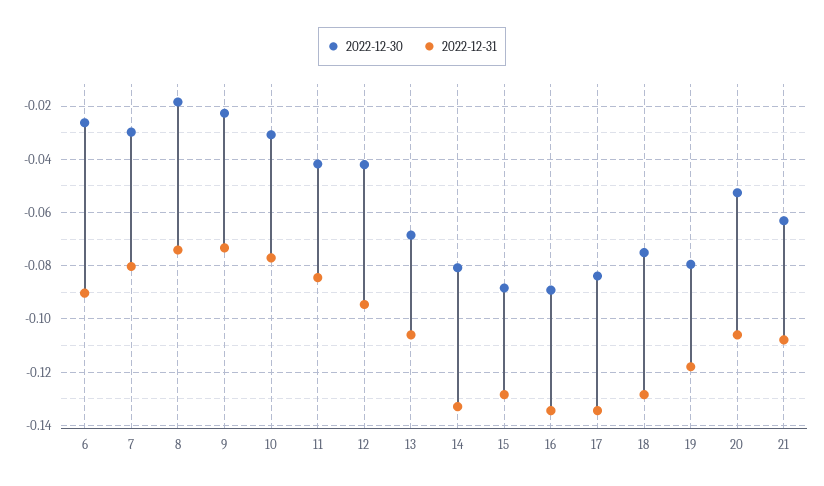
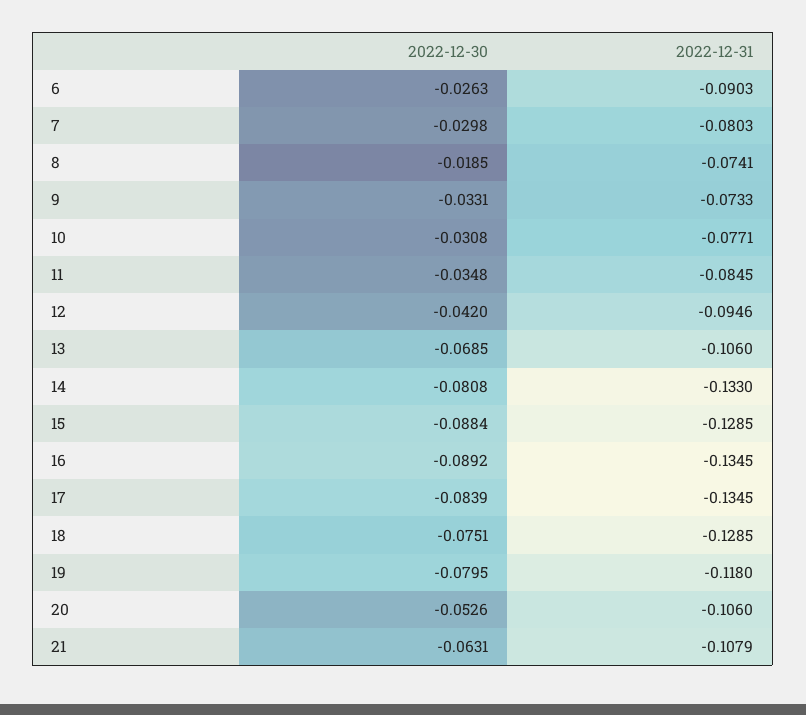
2022-12-30, 9: -0.0225 -> -0.0331
2022-12-30, 11: -0.0425 -> -0.0348

